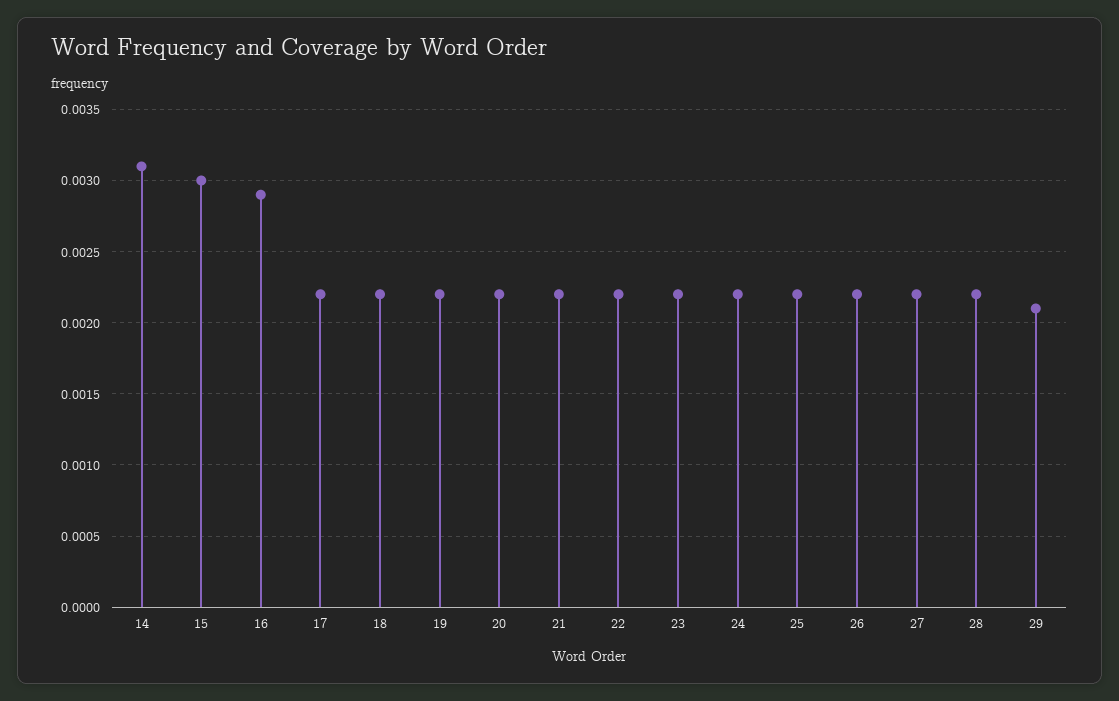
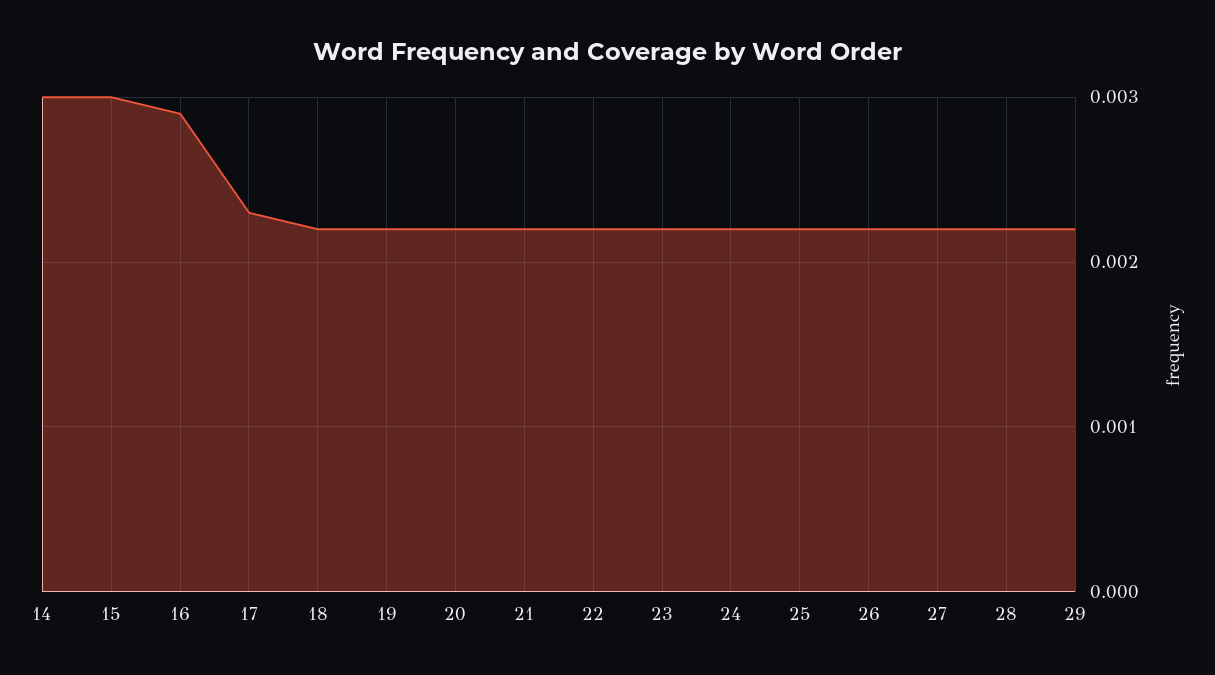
14: 0.0031 -> 0.003
17: 0.0022 -> 0.0023
29: 0.0021 -> 0.0022

